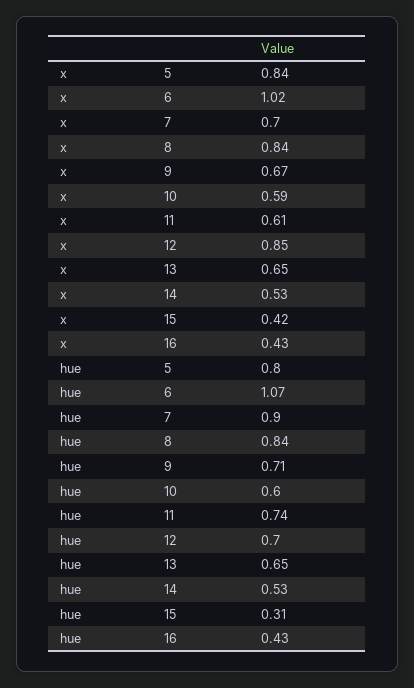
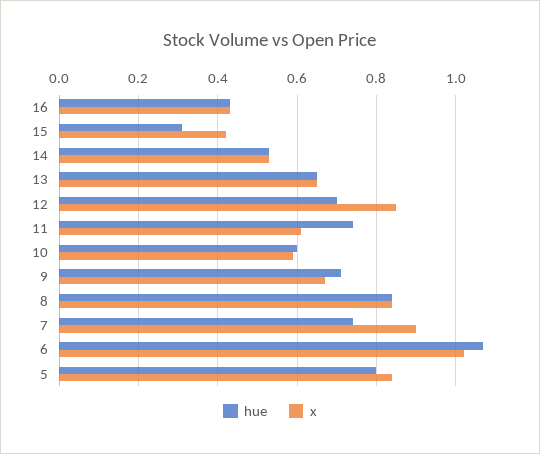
x, 7: 0.7 -> 0.9
hue, 7: 0.9 -> 0.75

